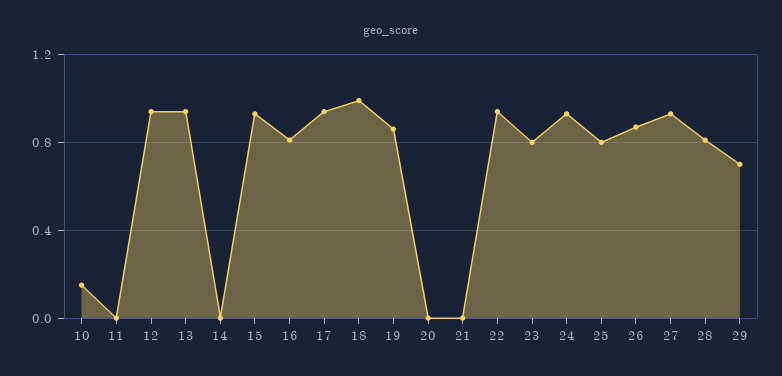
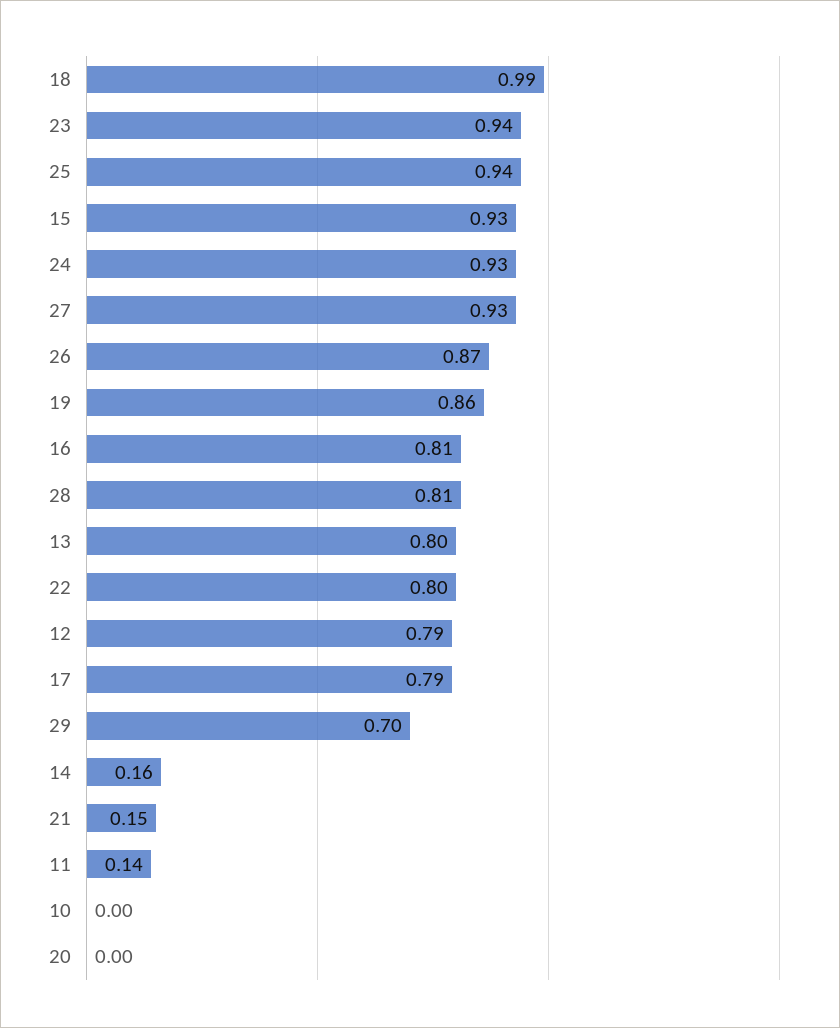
10: 0.15 -> 0
11: 0 -> 0.14
12: 0.95 -> 0.79
13: 0.95 -> 0.8
14: 0 -> 0.16
17: 0.95 -> 0.79
21: 0 -> 0.15
22: 0.95 -> 0.8
23: 0.8 -> 0.94
25: 0.8 -> 0.94

